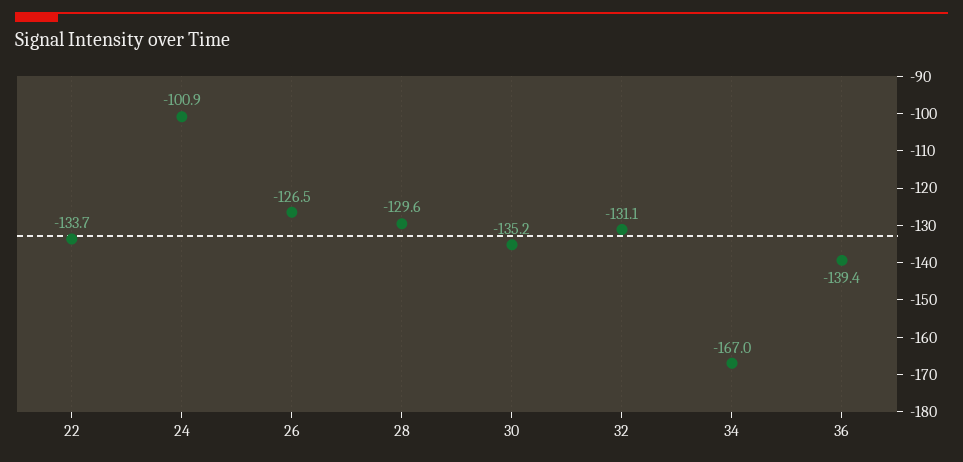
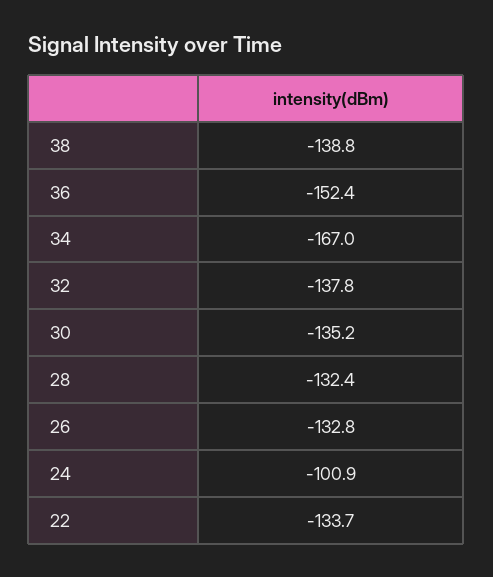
26: -126.5 -> -132.8
28: -129.6 -> -132.4
32: -131.1 -> -137.8
36: -139.4 -> -152.4
38: none -> -138.8

